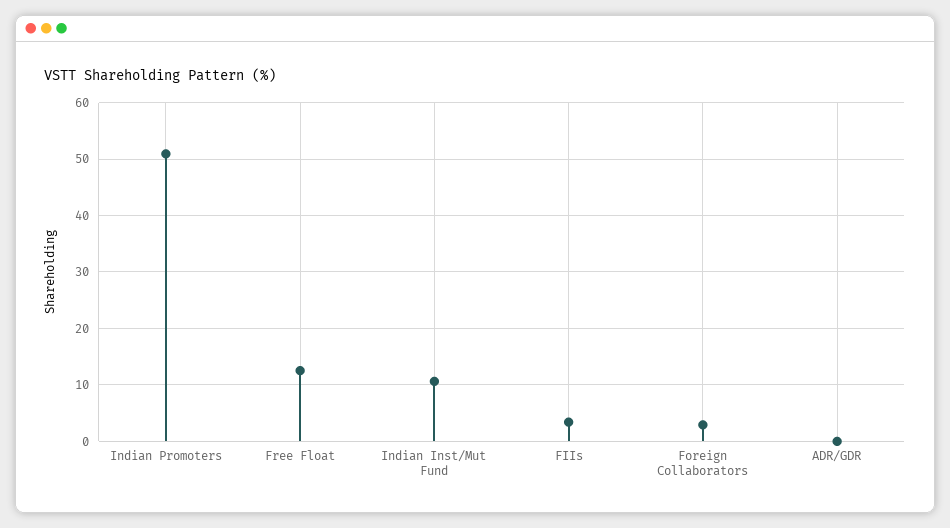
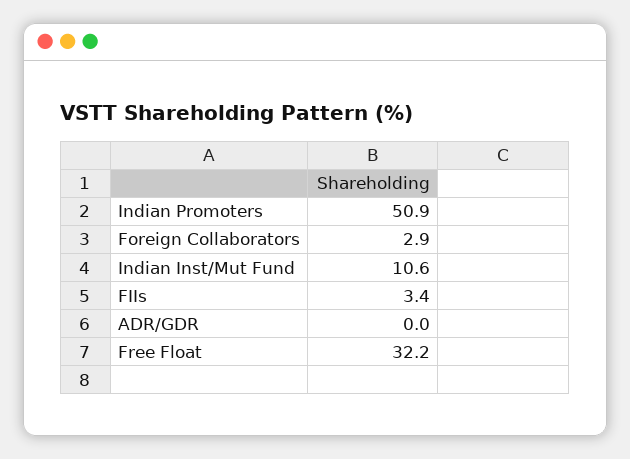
Free Float: 12 -> 32.2

